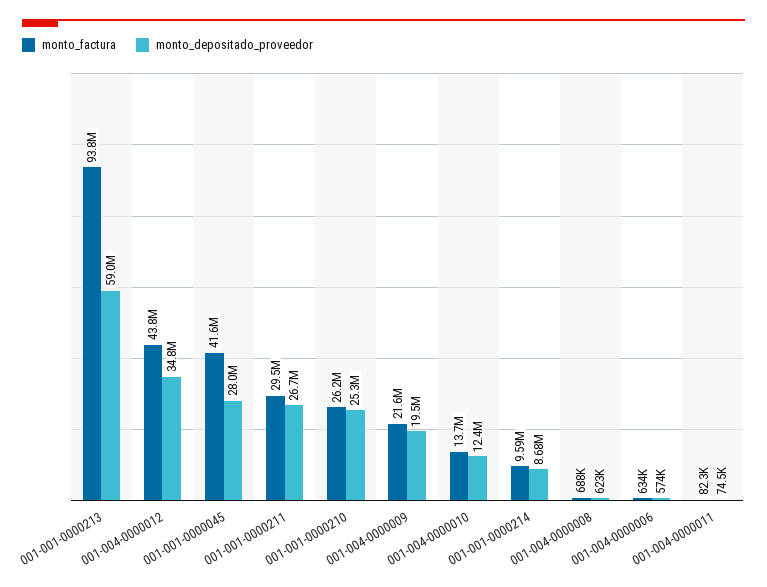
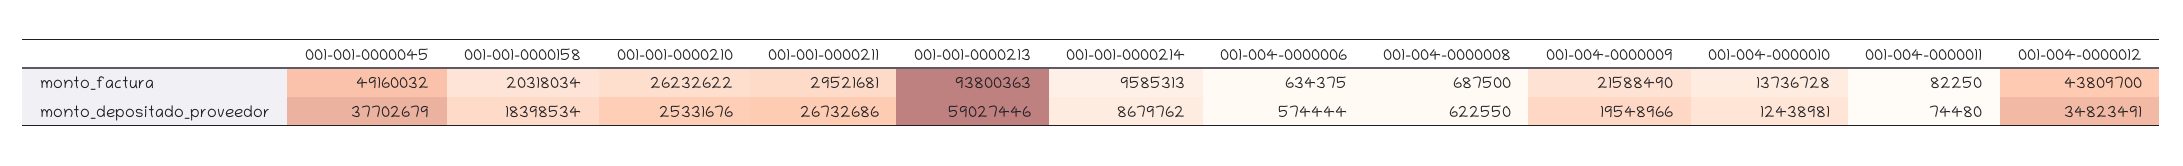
monto_factura, 001-001-0000045: 41600000 -> 49160032
monto_depositado_proveedor, 001-001-0000045: 28000000 -> 37702679
monto_factura, 001-001-0000158: none -> 20318034
monto_depositado_proveedor, 001-001-0000158: none -> 18398534

